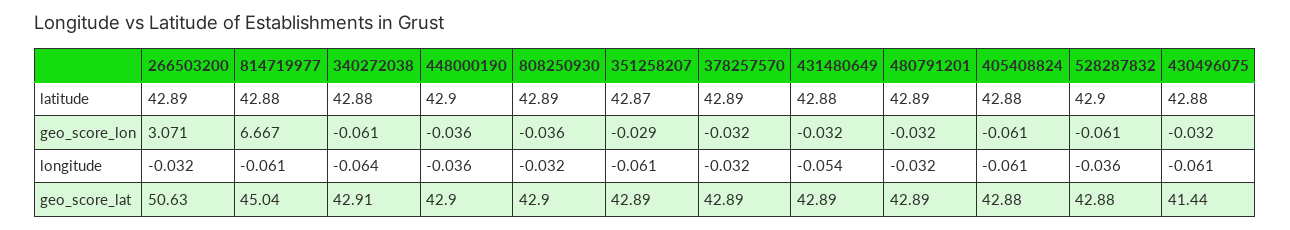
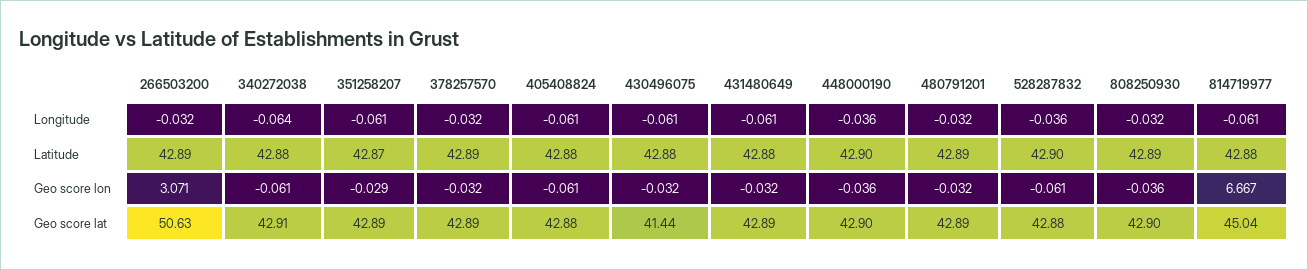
431480649, longitude: -0.054 -> -0.061

